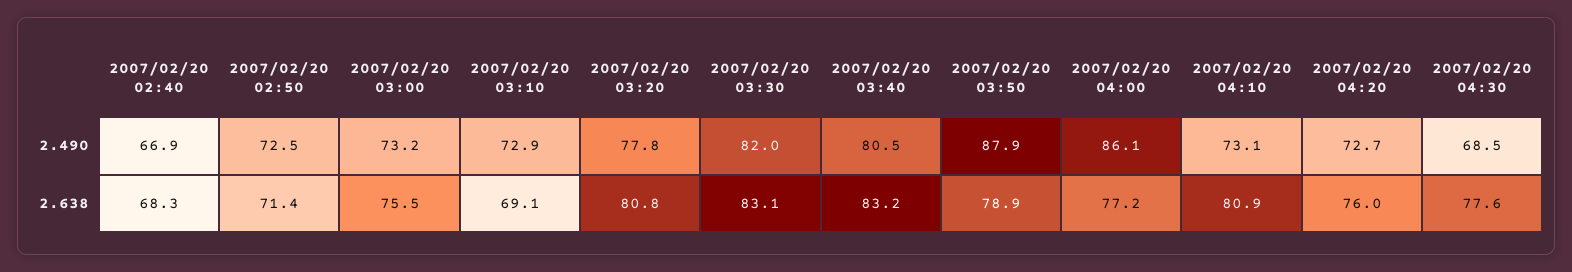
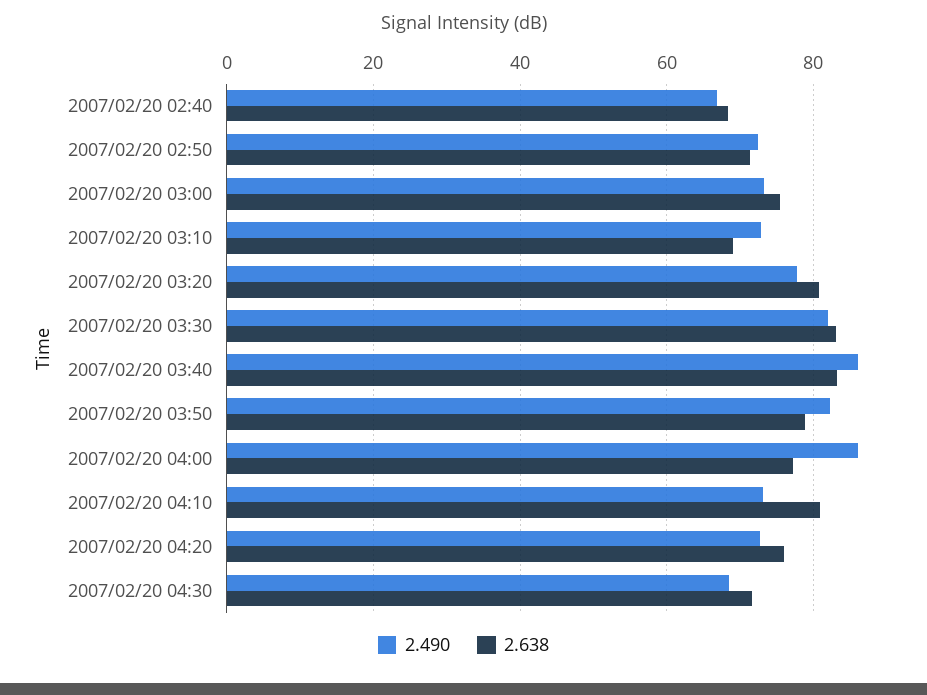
2.490, 2007/02/20 03:40: 80.5 -> 86
2.490, 2007/02/20 03:50: 87.9 -> 82
2.638, 2007/02/20 04:30: 77.6 -> 72

